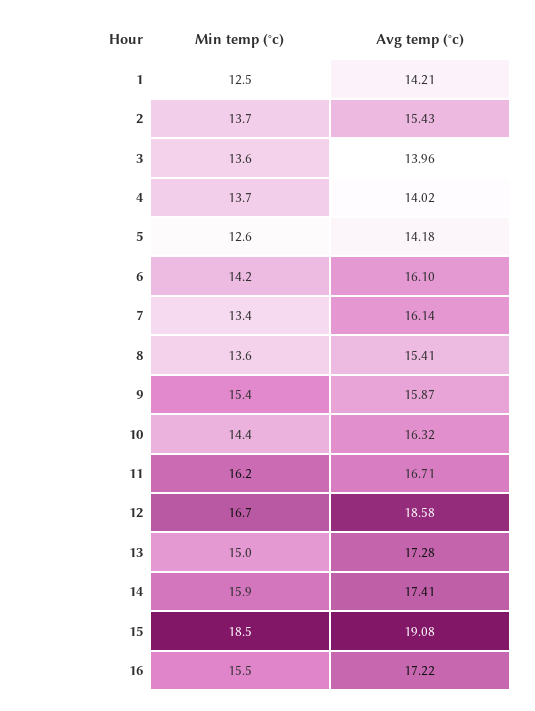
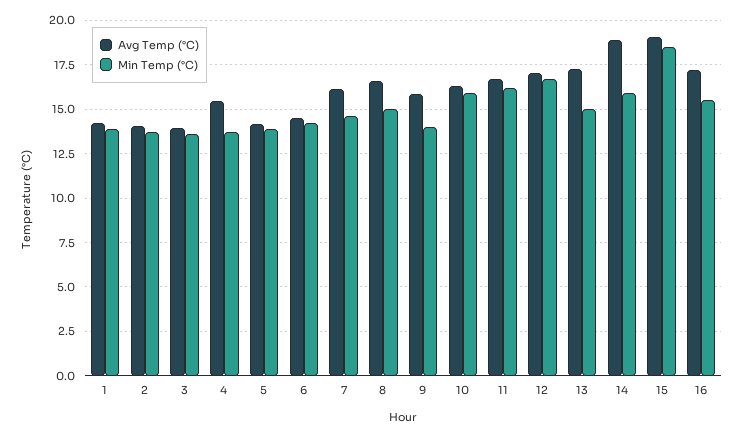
Min temp (°c), 1: 12.5 -> 14
Avg temp (°c), 2: 15.43 -> 14
Avg temp (°c), 4: 14.02 -> 15.5
Min temp (°c), 5: 12.6 -> 14
Avg temp (°c), 6: 16.1 -> 14.5
Min temp (°c), 7: 13.4 -> 14.5
Min temp (°c), 8: 13.6 -> 15
Avg temp (°c), 8: 15.41 -> 16.5
Min temp (°c), 9: 15.4 -> 14
Min temp (°c), 10: 14.4 -> 16
Avg temp (°c), 12: 18.58 -> 17
Avg temp (°c), 14: 17.41 -> 19

